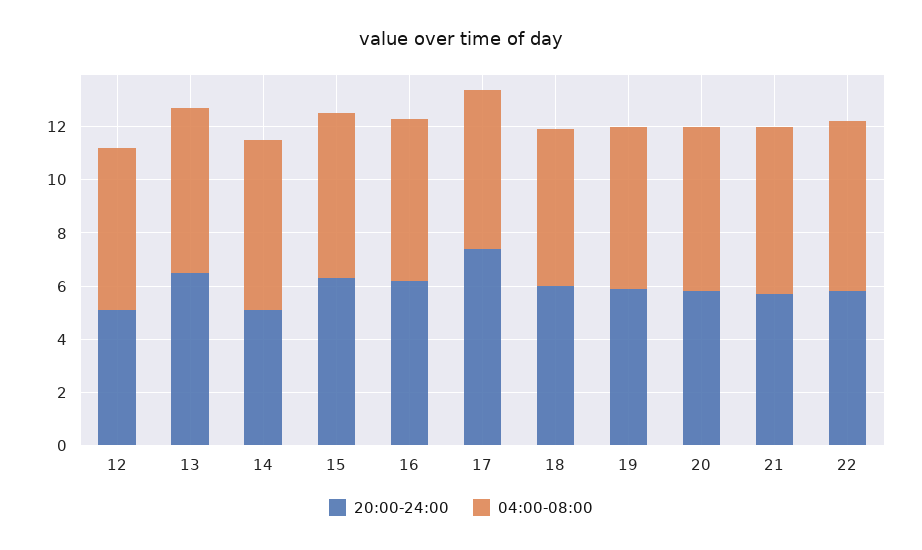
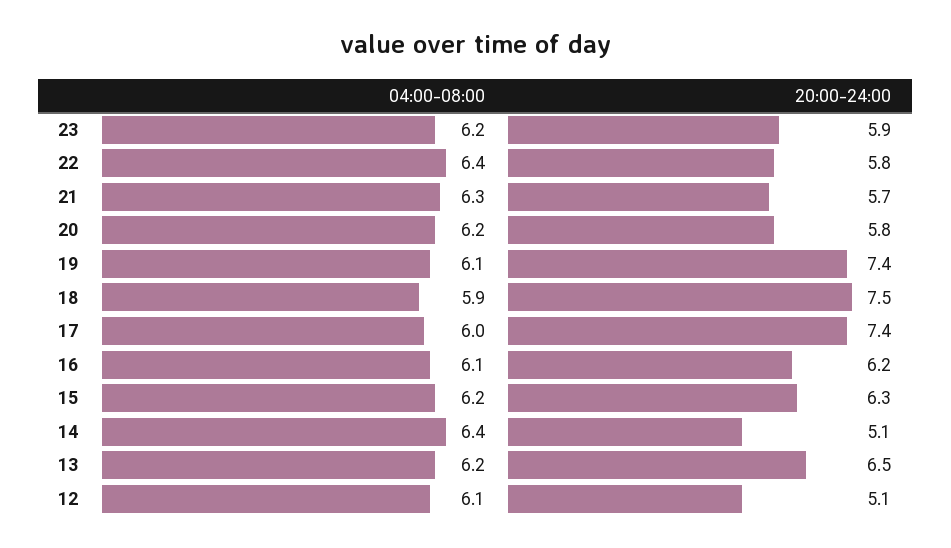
20:00-24:00, 18: 6 -> 7.5
20:00-24:00, 19: 6 -> 7.4
04:00-08:00, 23: none -> 6.2
20:00-24:00, 23: none -> 5.9

